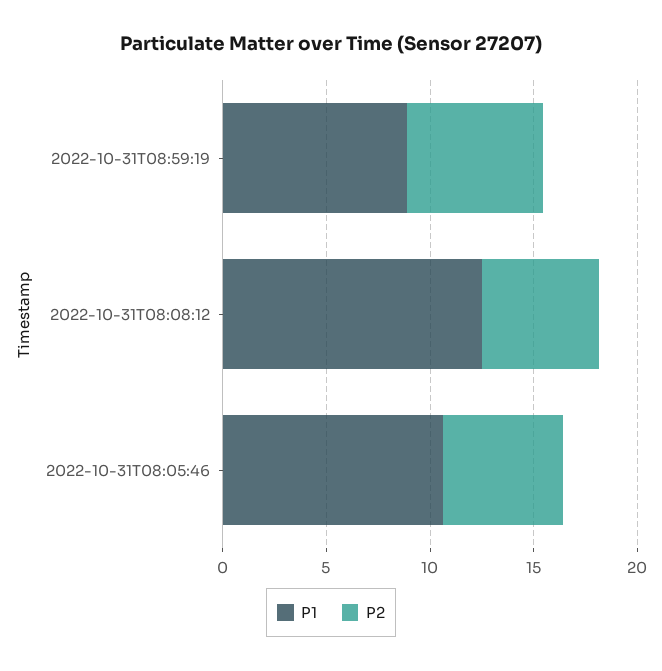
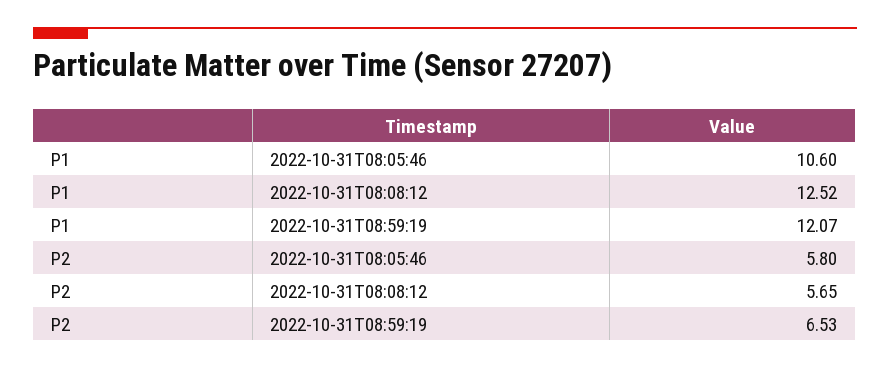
P1, 2022-10-31T08:59:19: 9 -> 12.07

